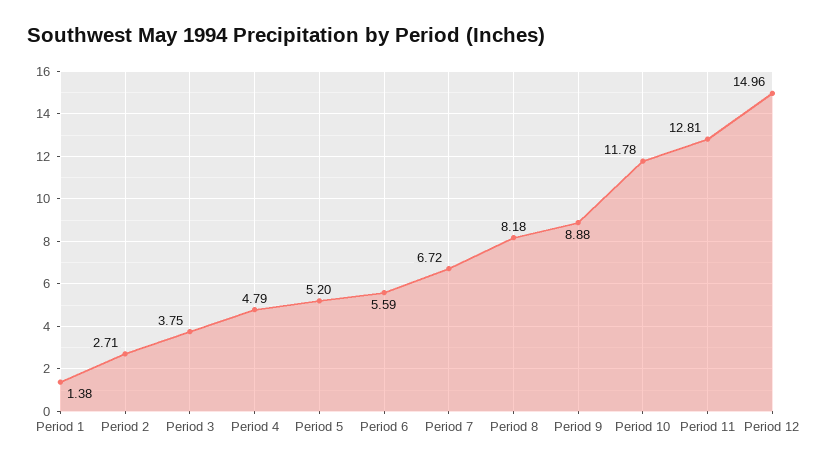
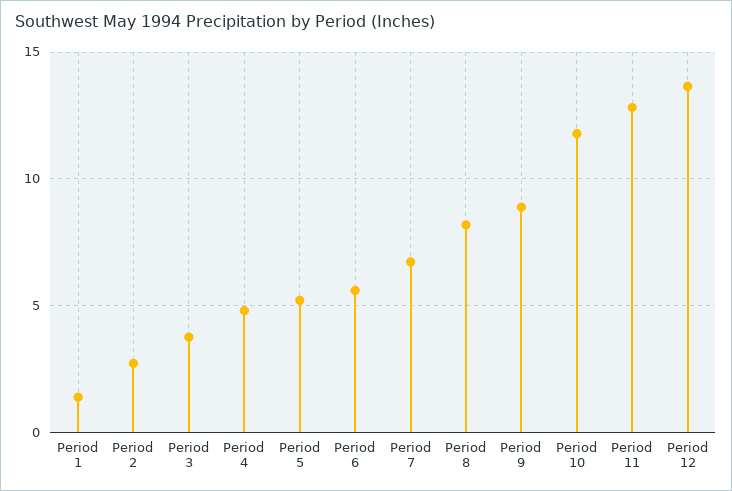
Period 12: 14.96 -> 13.5

